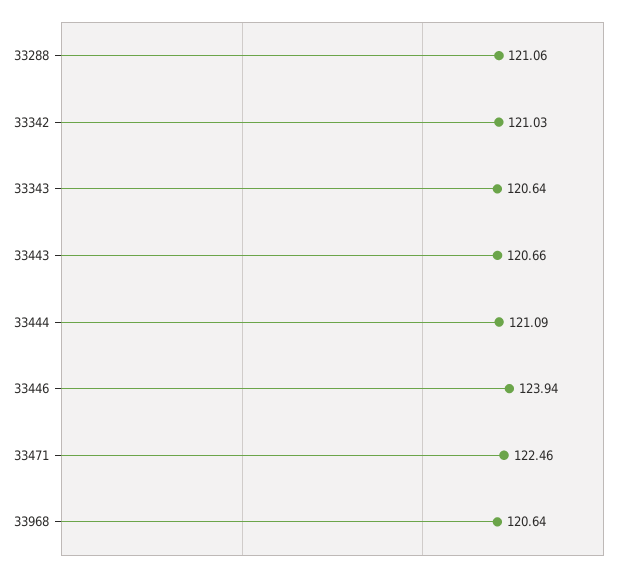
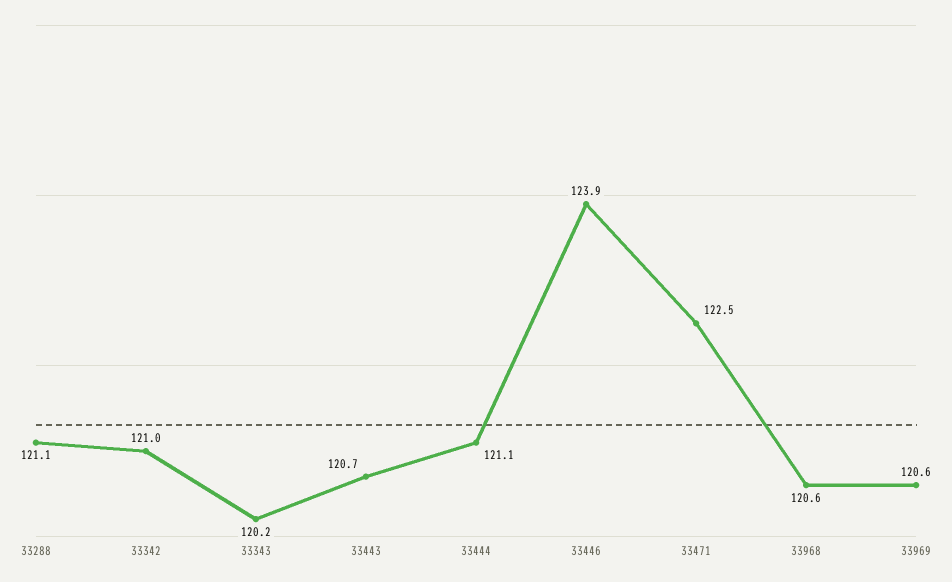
33343: 120.64 -> 120.2
33969: none -> 120.6

